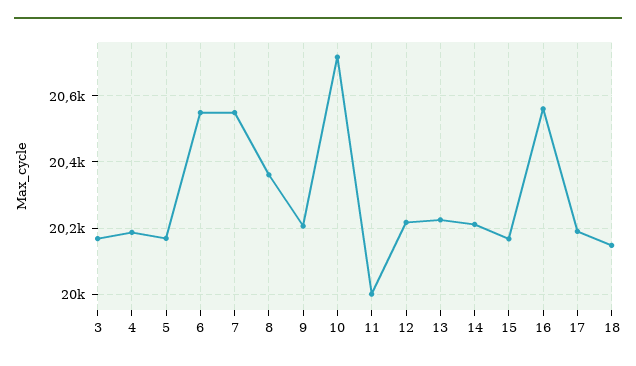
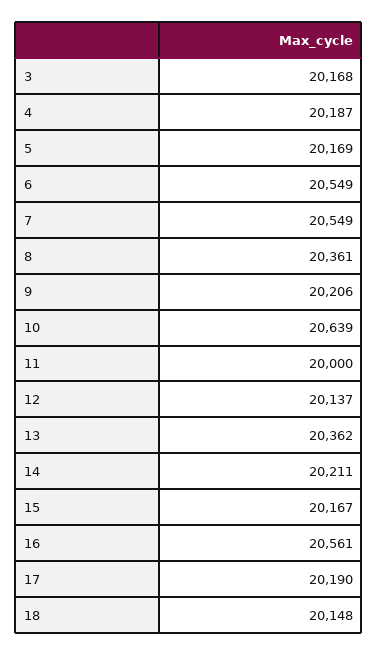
10: 20720 -> 20639
12: 20220 -> 20137
13: 20220 -> 20362

